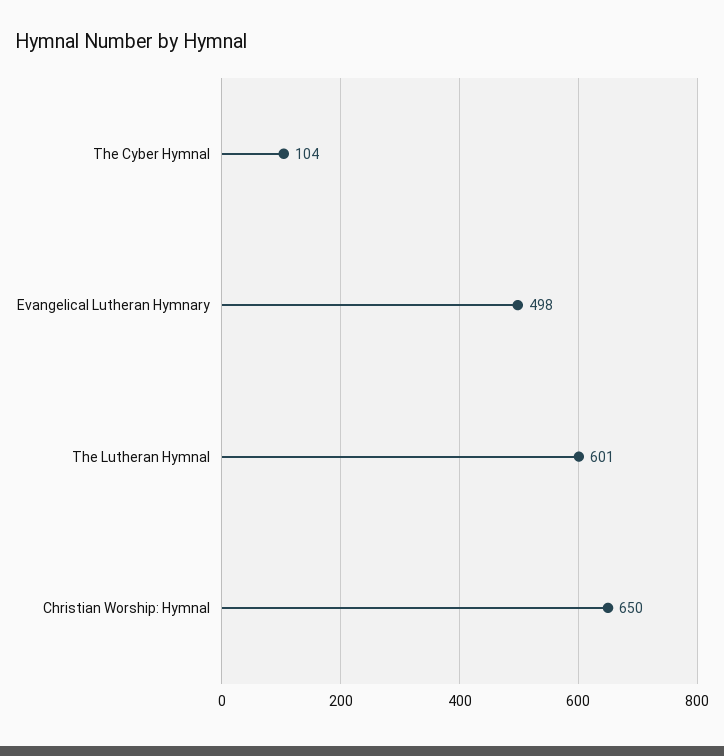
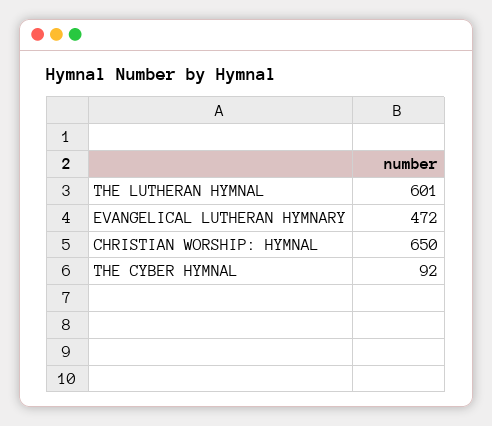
The Cyber Hymnal: 104 -> 92
Evangelical Lutheran Hymnary: 498 -> 472

